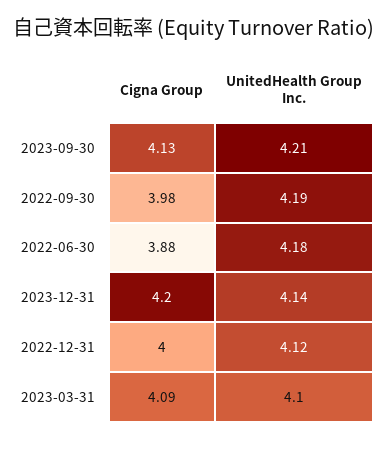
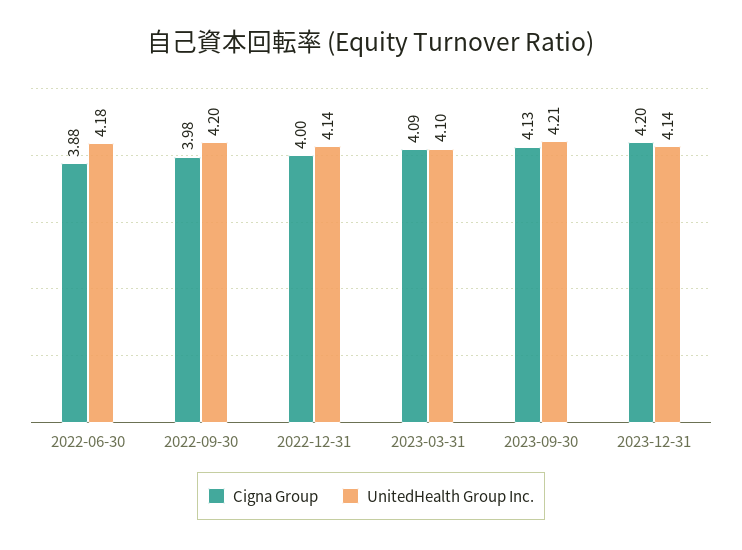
UnitedHealth Group Inc., 2022-09-30: 4.19 -> 4.2
UnitedHealth Group Inc., 2022-12-31: 4.12 -> 4.14

